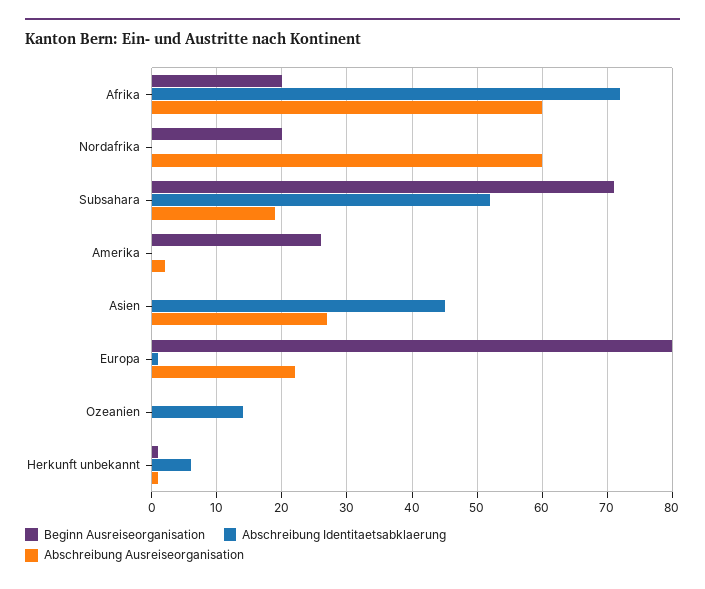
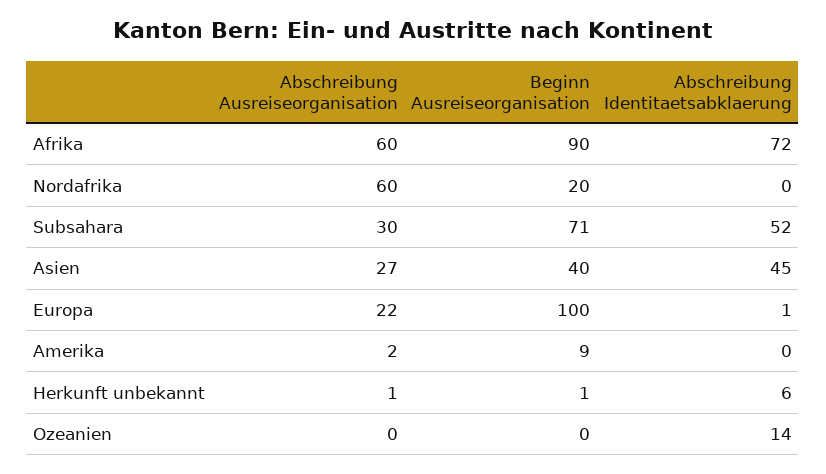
Beginn Ausreiseorganisation, Afrika: 20 -> 90
Abschreibung Ausreiseorganisation, Subsahara: 19 -> 30
Beginn Ausreiseorganisation, Amerika: 26 -> 9
Beginn Ausreiseorganisation, Asien: 0 -> 40
Beginn Ausreiseorganisation, Europa: 80 -> 100

